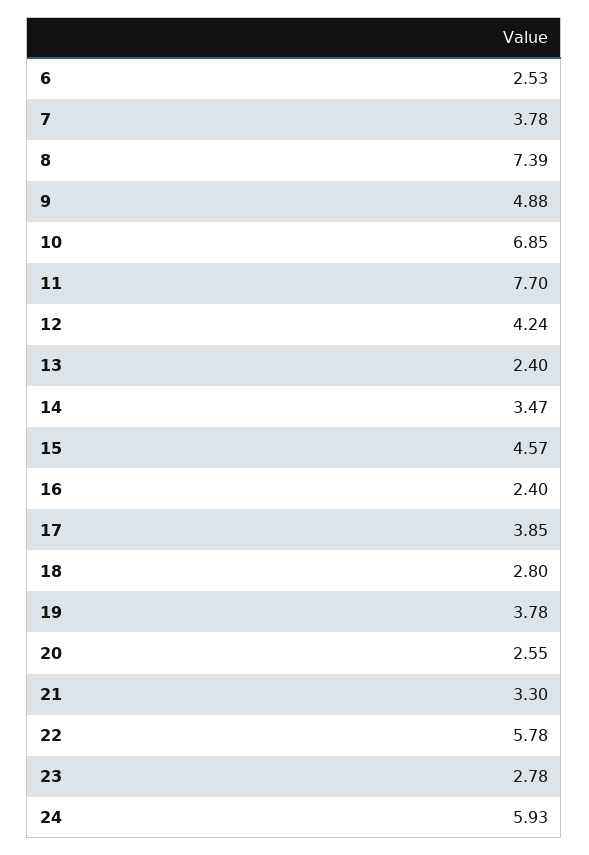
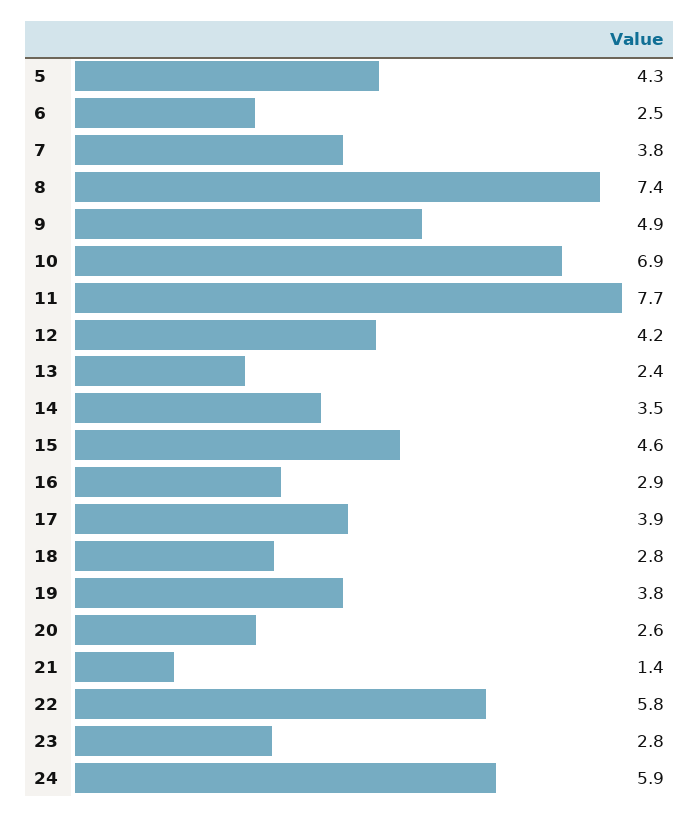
16: 2.4 -> 2.9
21: 3.3 -> 1.4
5: none -> 4.3

